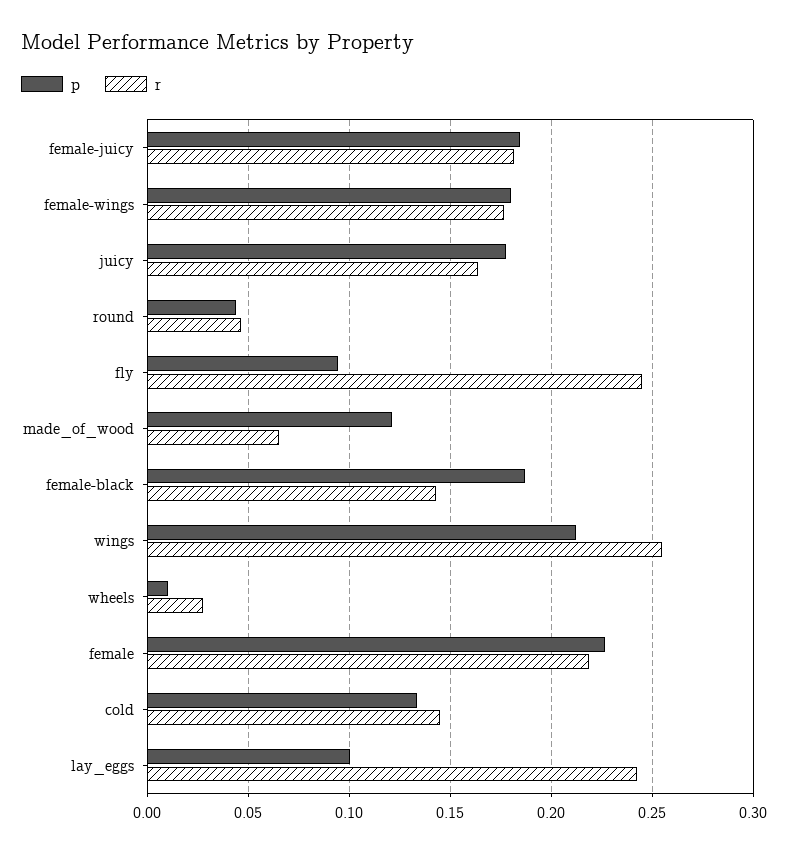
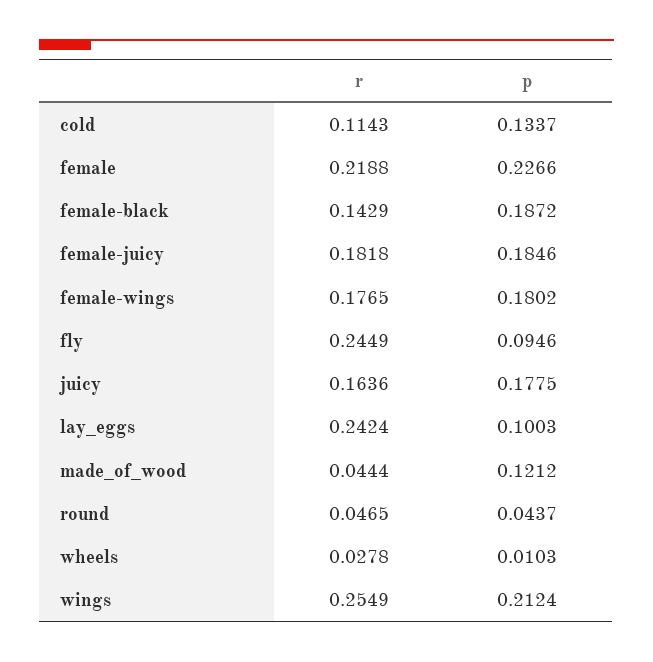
r, made_of_wood: 0.065 -> 0.0444
r, cold: 0.145 -> 0.1143

